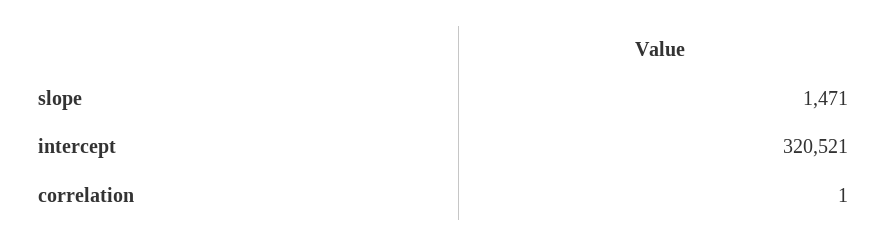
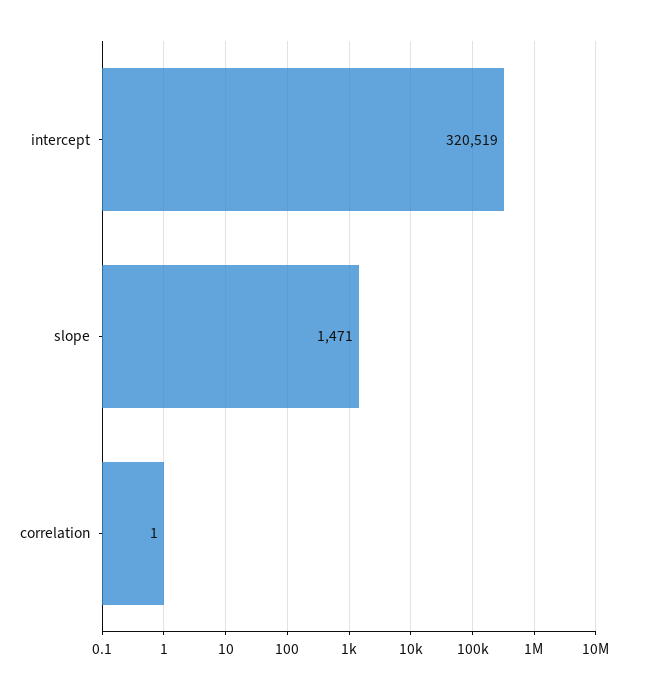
intercept: 320521 -> 320519

